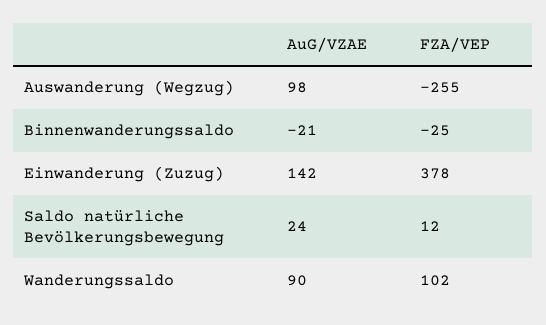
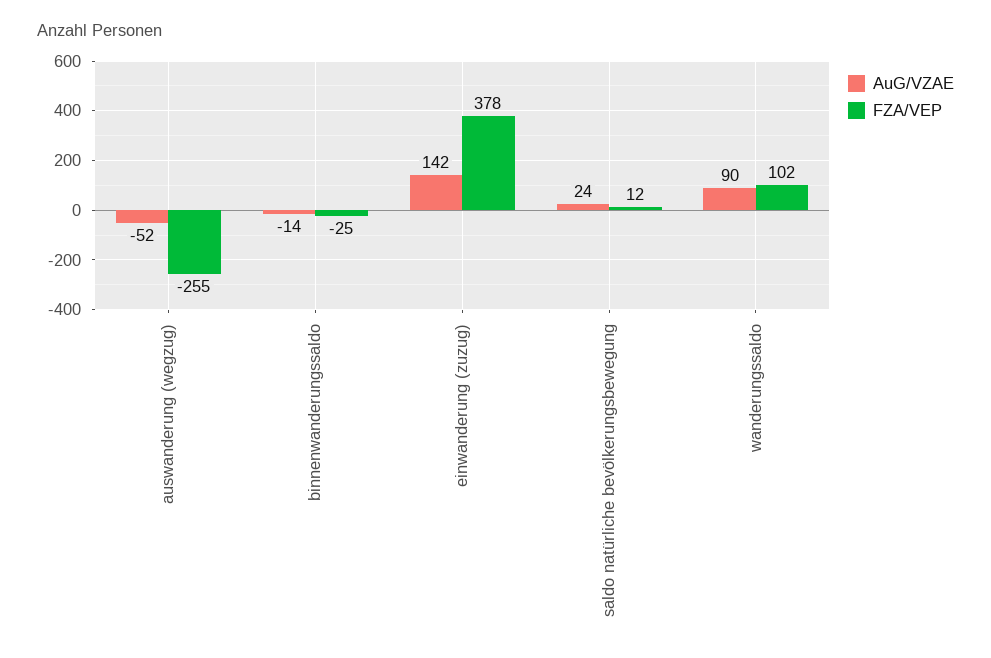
AuG/VZAE, Auswanderung (Wegzug): 98 -> -52
AuG/VZAE, Binnenwanderungssaldo: -21 -> -14

